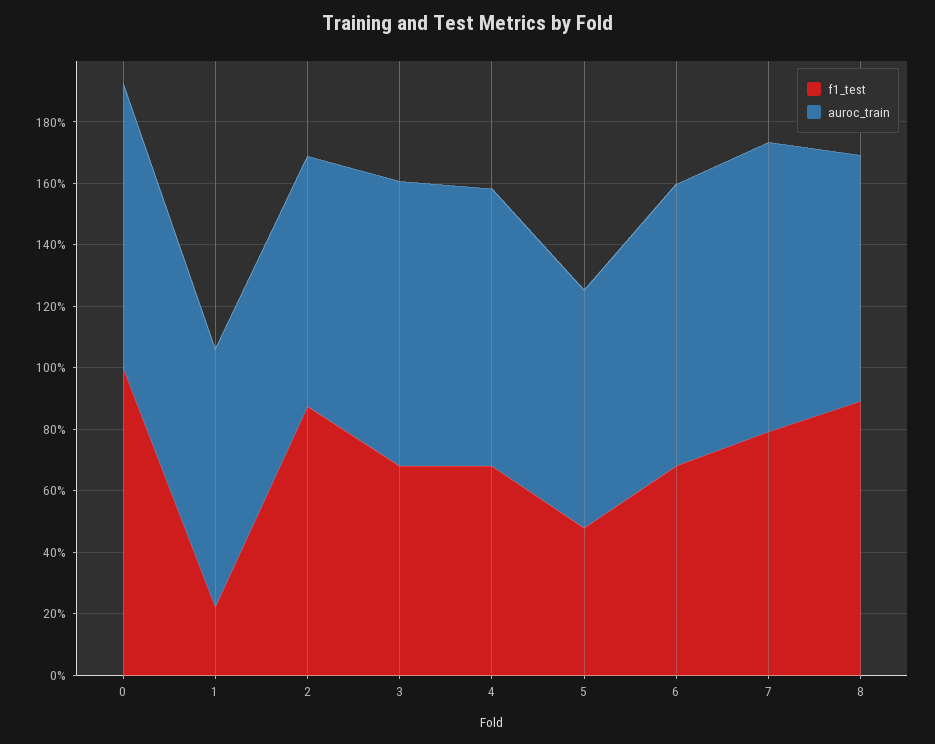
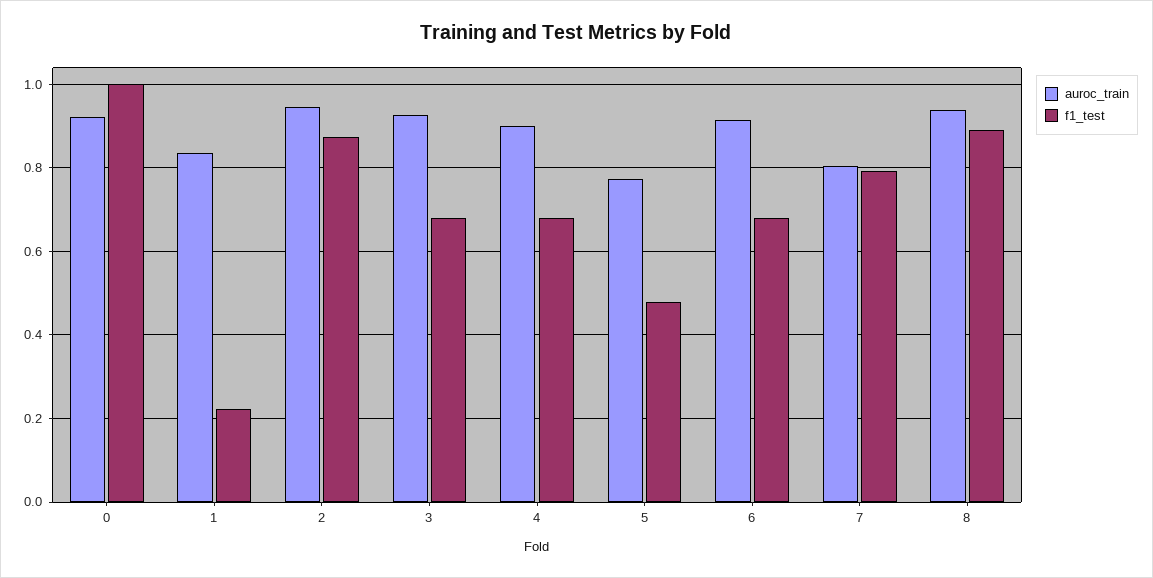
auroc_train, 2: 0.8 -> 0.94
auroc_train, 7: 0.95 -> 0.8
auroc_train, 8: 0.8 -> 0.94

